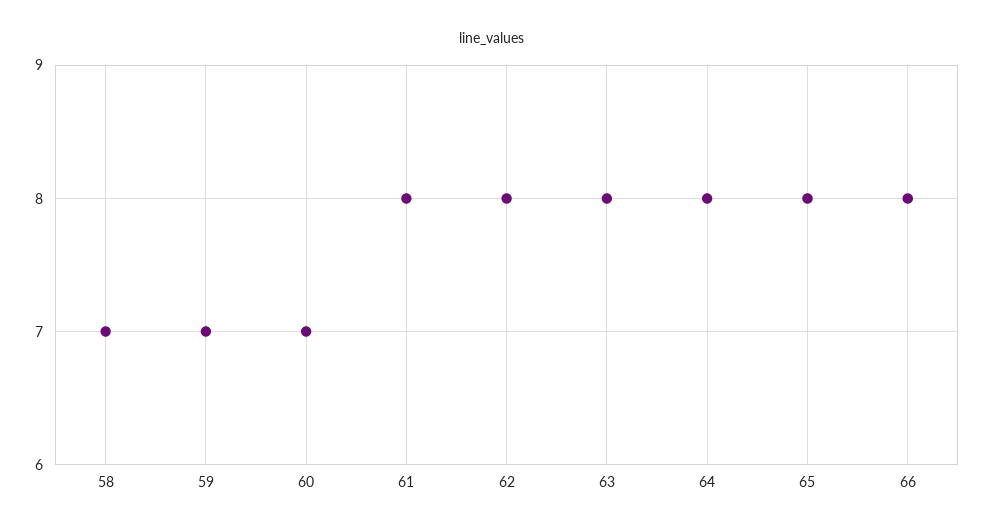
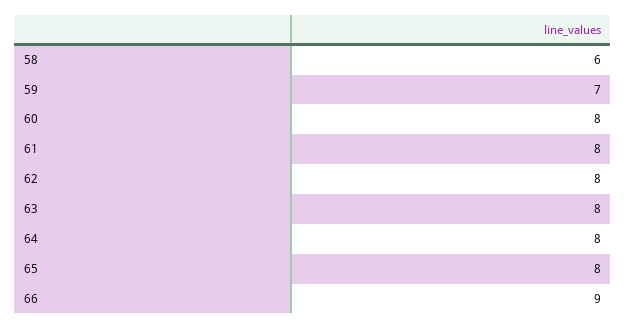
58: 7 -> 6
60: 7 -> 8
66: 8 -> 9

